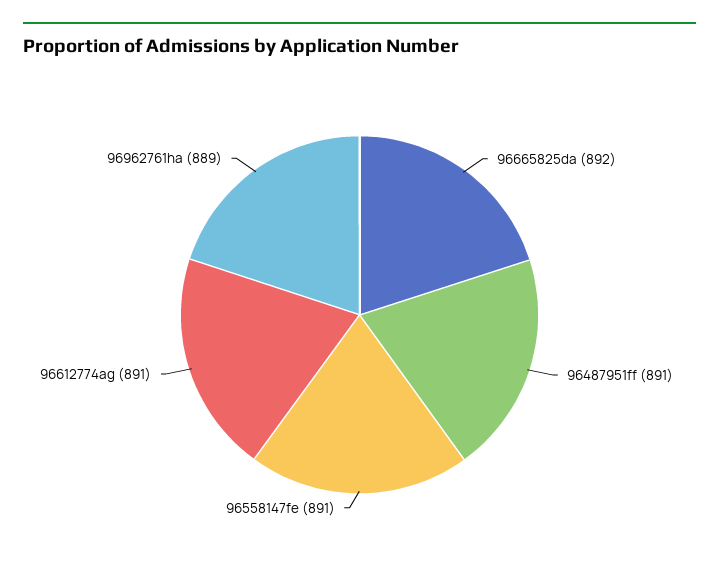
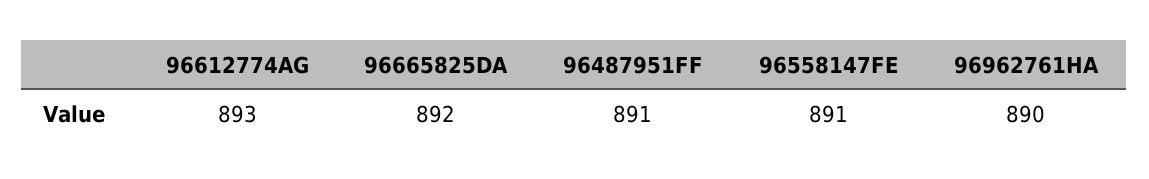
96612774ag: 891 -> 893
96962761ha: 889 -> 890

